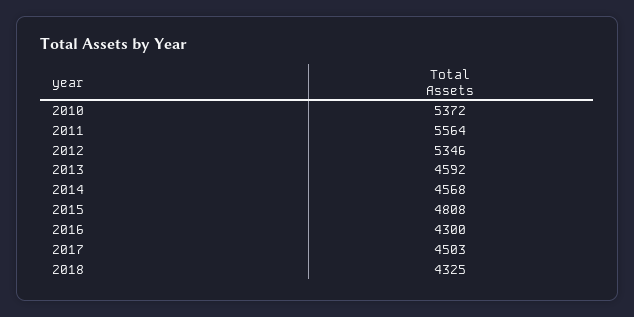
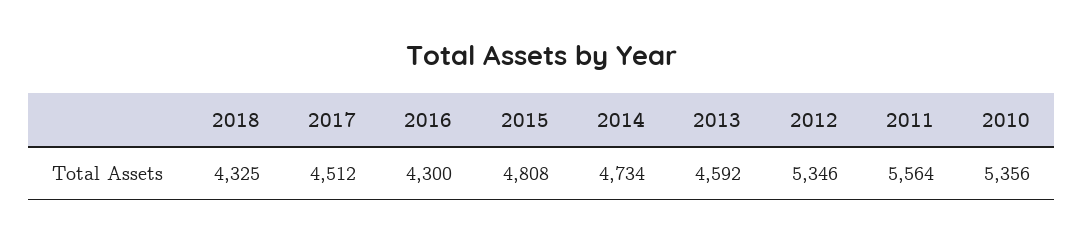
2010: 5372 -> 5356
2014: 4568 -> 4734
2017: 4503 -> 4512

